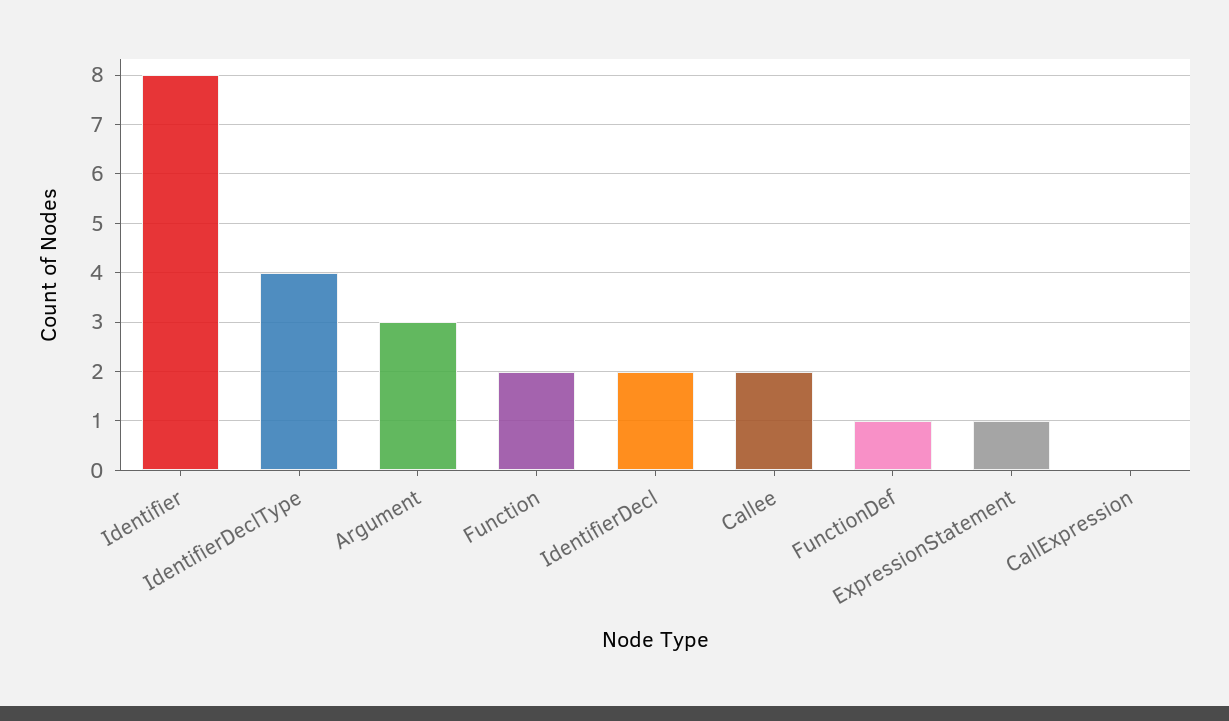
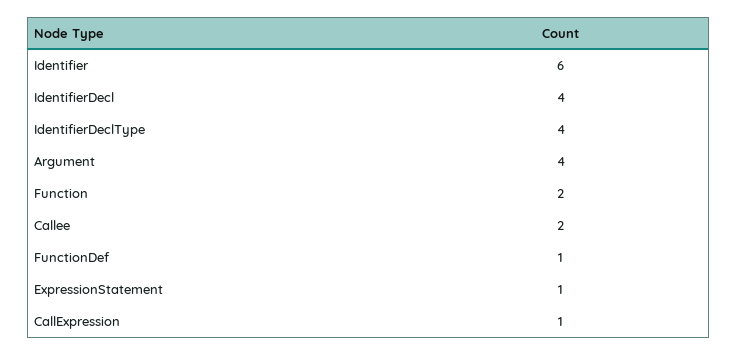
Identifier: 8 -> 6
Argument: 3 -> 4
IdentifierDecl: 2 -> 4
CallExpression: 0 -> 1

